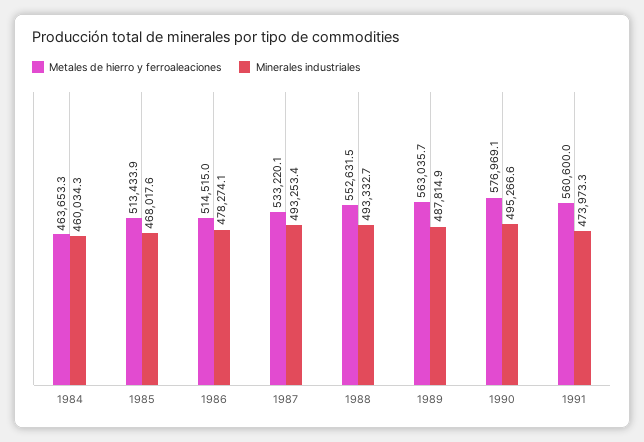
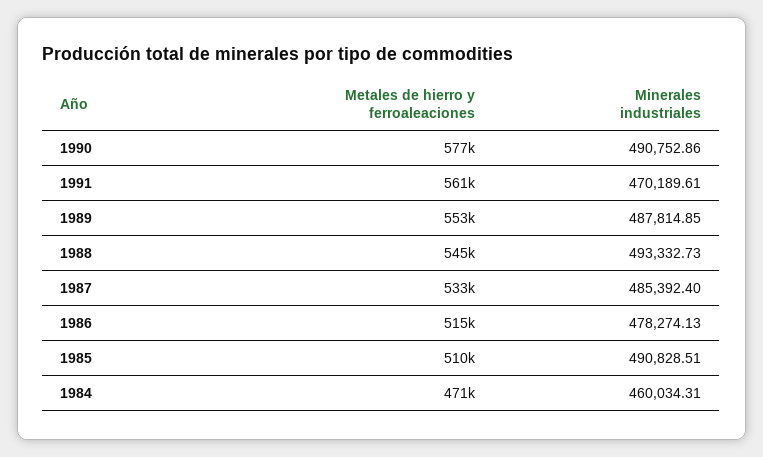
Metales de hierro y ferroaleaciones, 1984: 463653.3 -> 471000
Metales de hierro y ferroaleaciones, 1985: 513433.9 -> 510000
Minerales industriales, 1985: 468017.6 -> 490828.51
Minerales industriales, 1987: 493253.4 -> 485392.4
Metales de hierro y ferroaleaciones, 1988: 552631.5 -> 545000
Metales de hierro y ferroaleaciones, 1989: 563035.7 -> 553000
Minerales industriales, 1990: 495266.6 -> 490752.86
Minerales industriales, 1991: 473973.3 -> 470189.61

